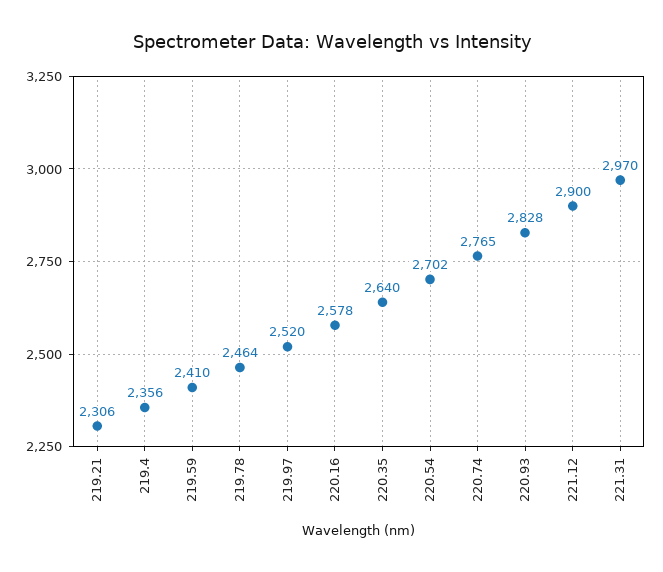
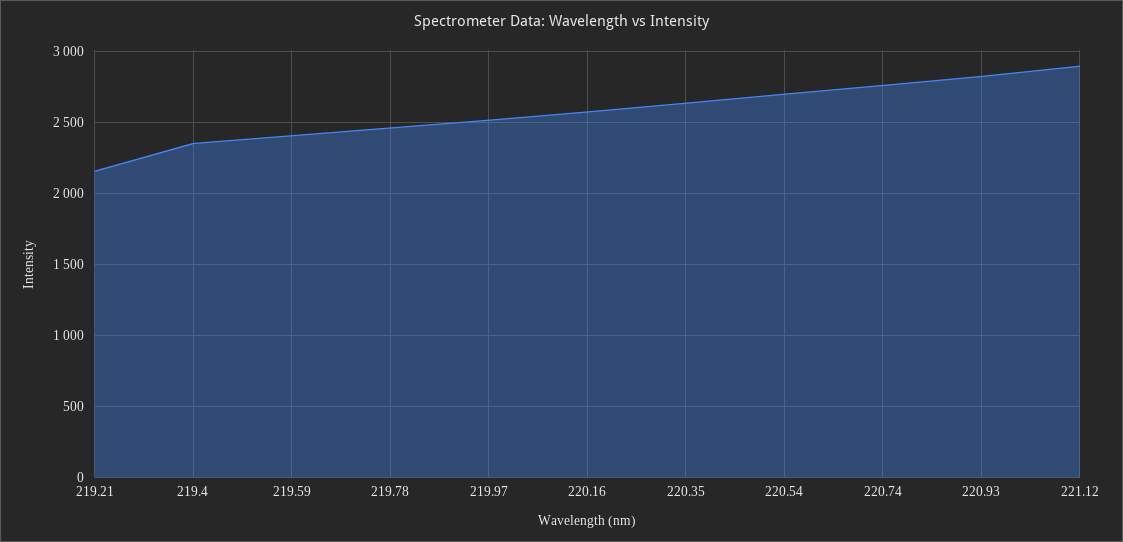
219.21: 2306 -> 2150
221.31: 2970 -> none

